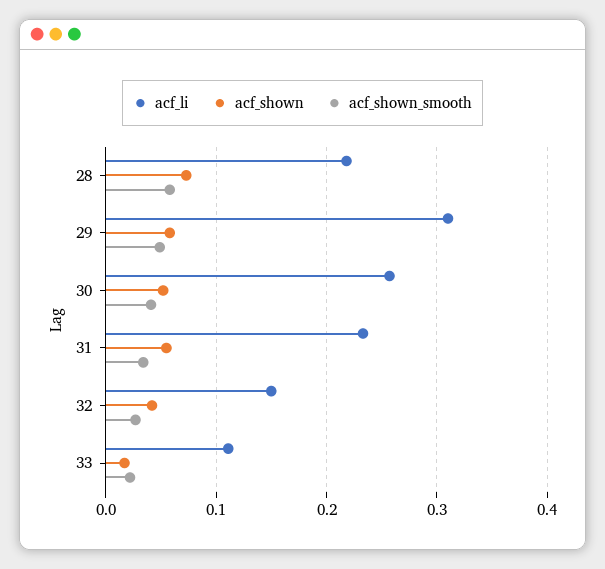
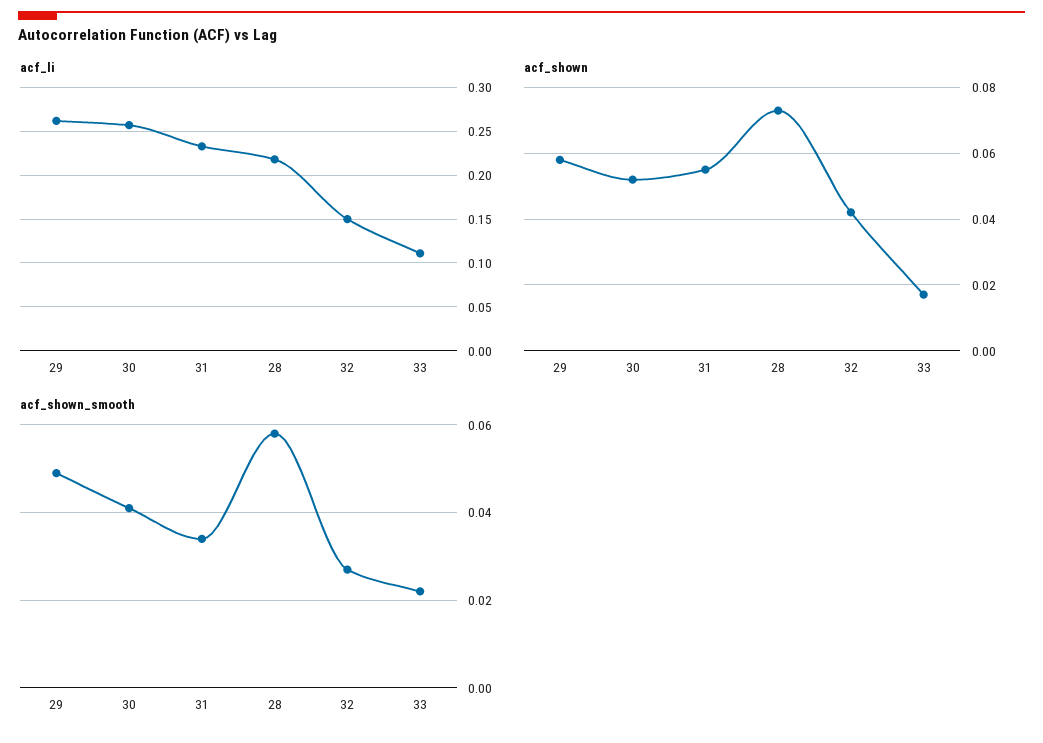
acf_li, 29: 0.31 -> 0.26

